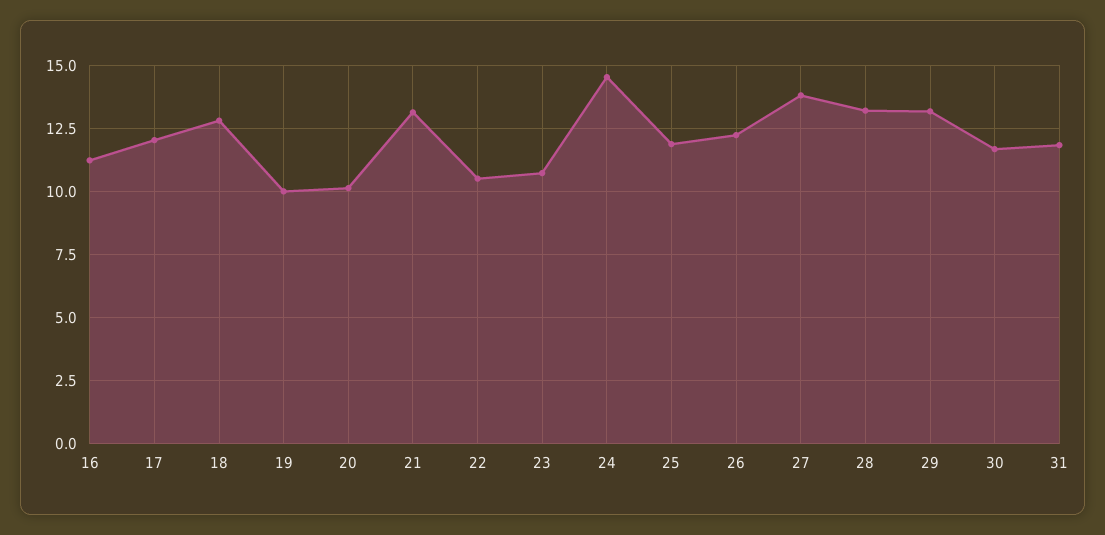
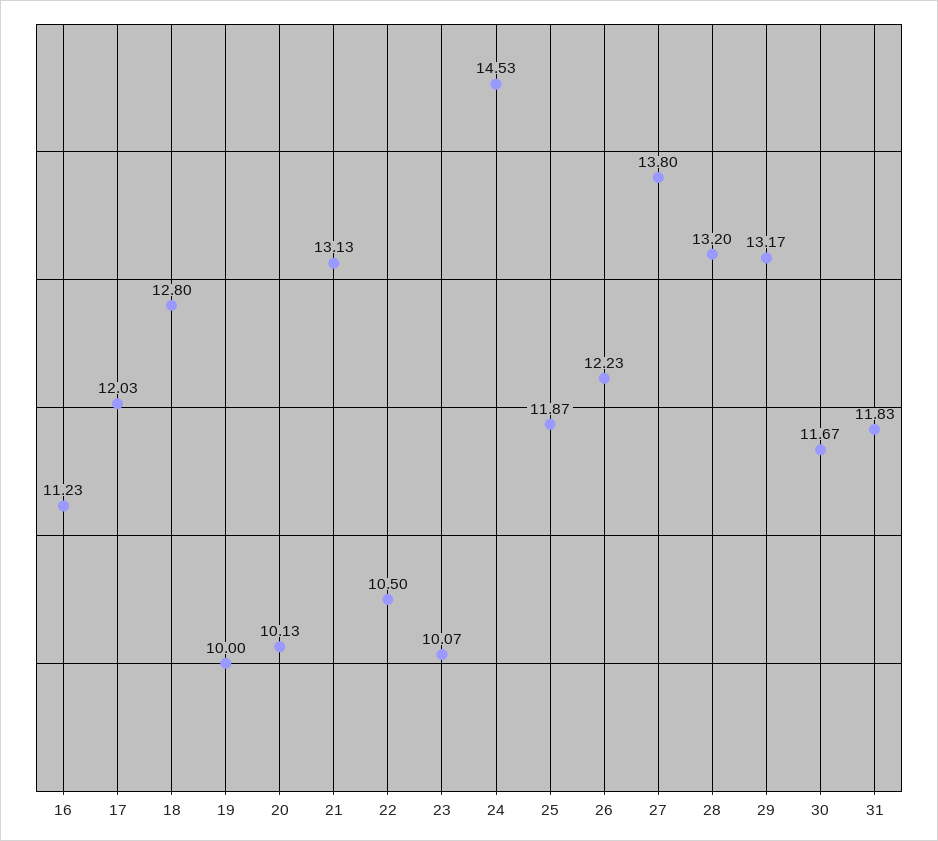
23: 10.75 -> 10.07

